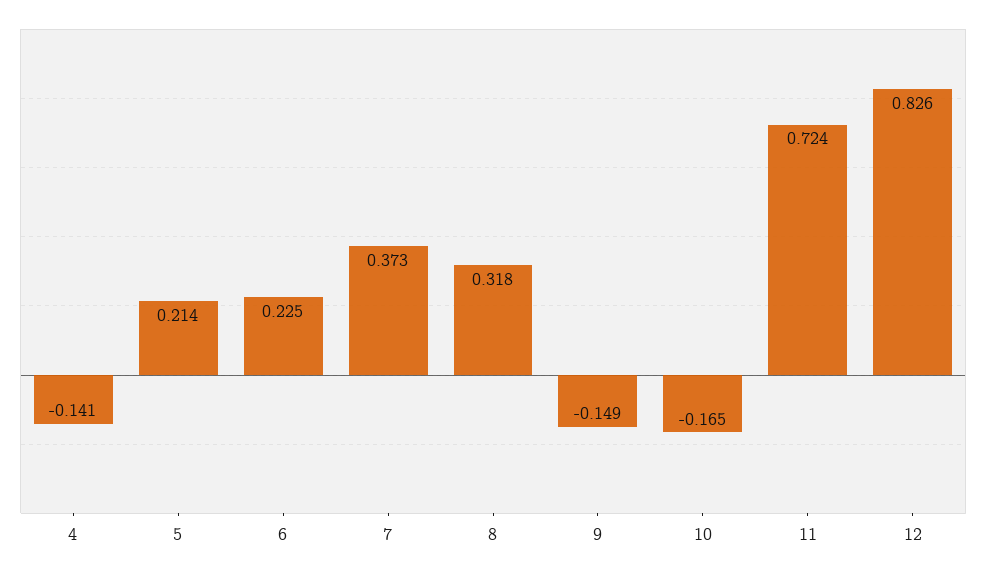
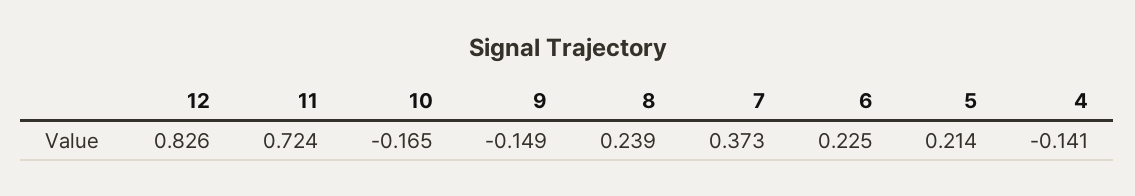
8: 0.318 -> 0.239

